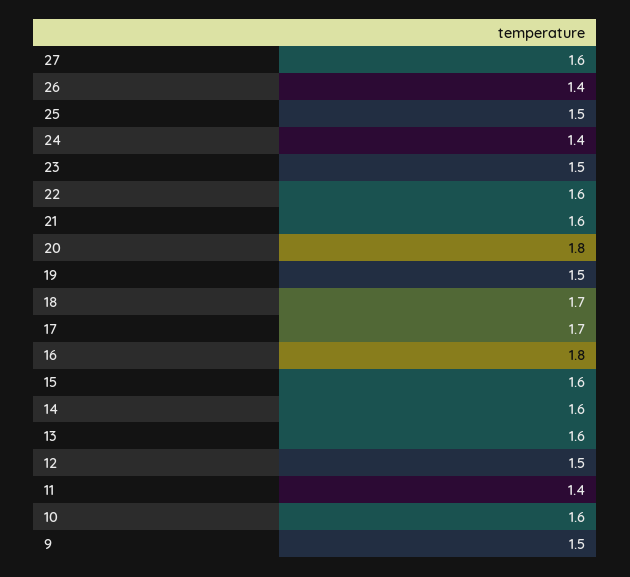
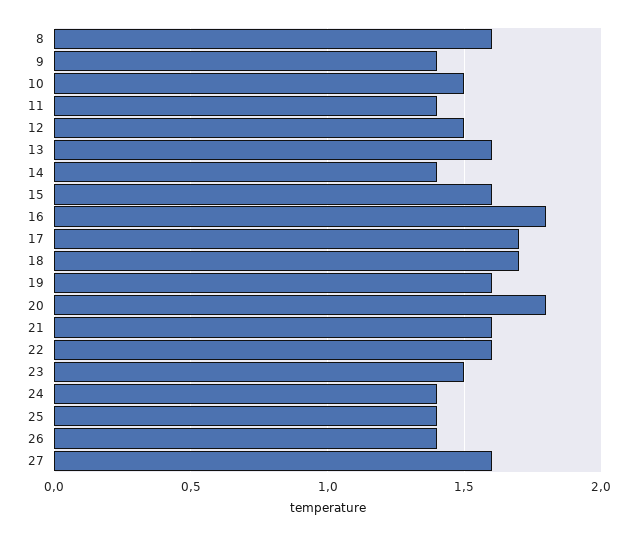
25: 1.5 -> 1.4
19: 1.5 -> 1.6
14: 1.6 -> 1.4
10: 1.6 -> 1.5
9: 1.5 -> 1.4
8: none -> 1.6

